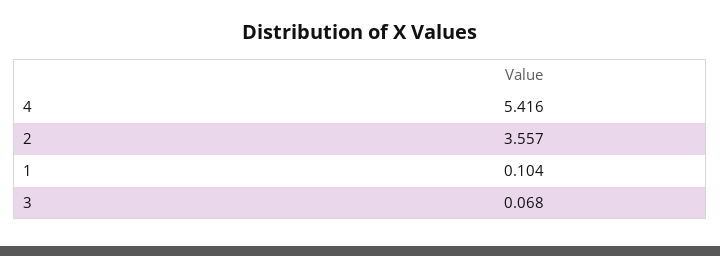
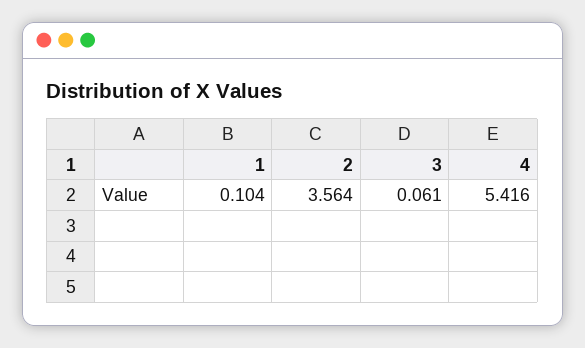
2: 3.557 -> 3.564
3: 0.068 -> 0.061

